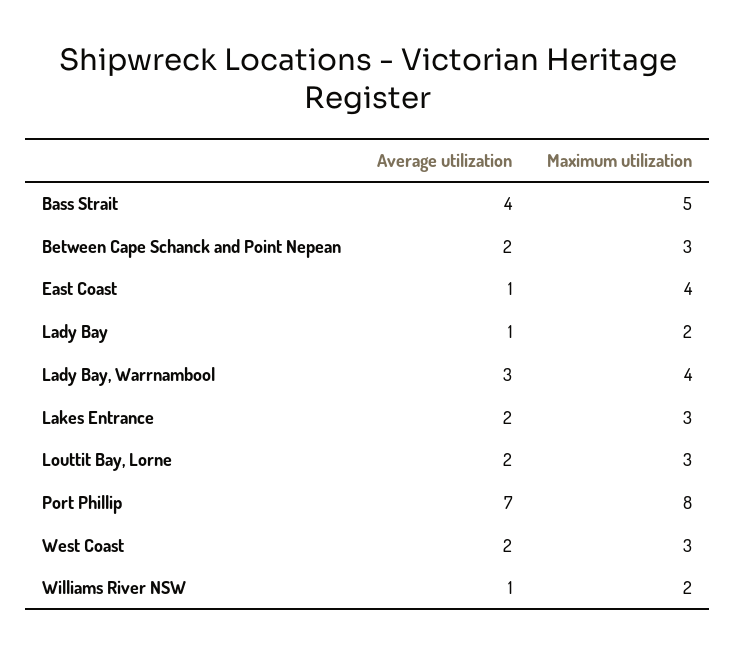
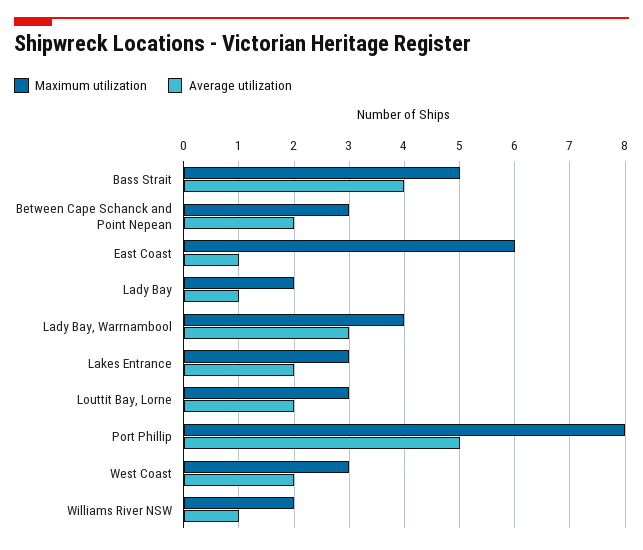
Maximum utilization, East Coast: 4 -> 6
Average utilization, Port Phillip: 7 -> 5

